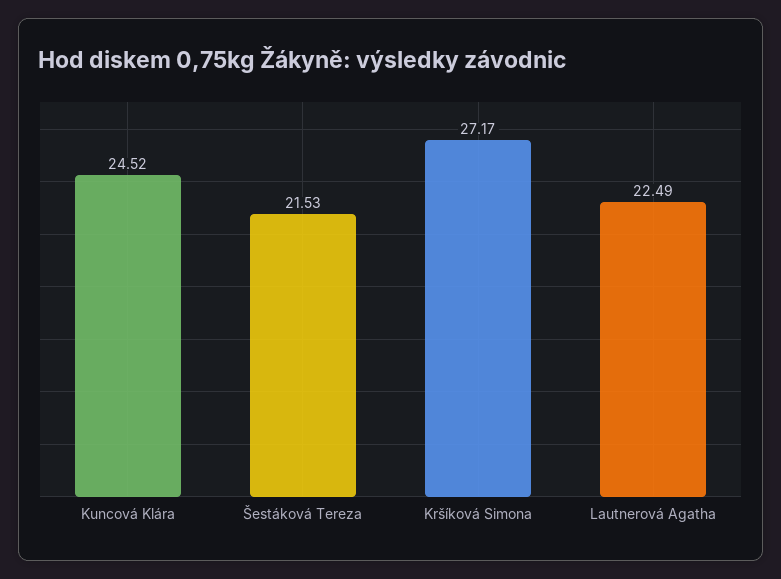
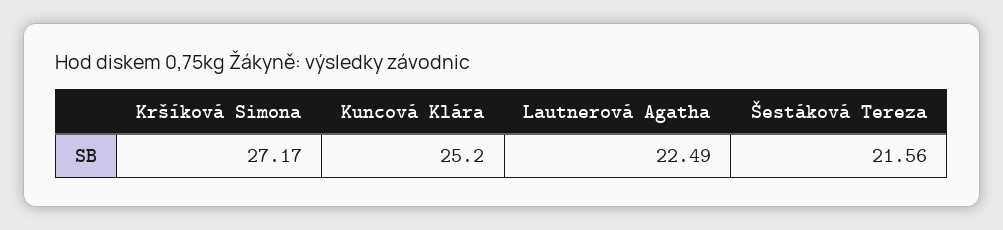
Kuncová Klára: 24.52 -> 25.2
Šestáková Tereza: 21.53 -> 21.56

